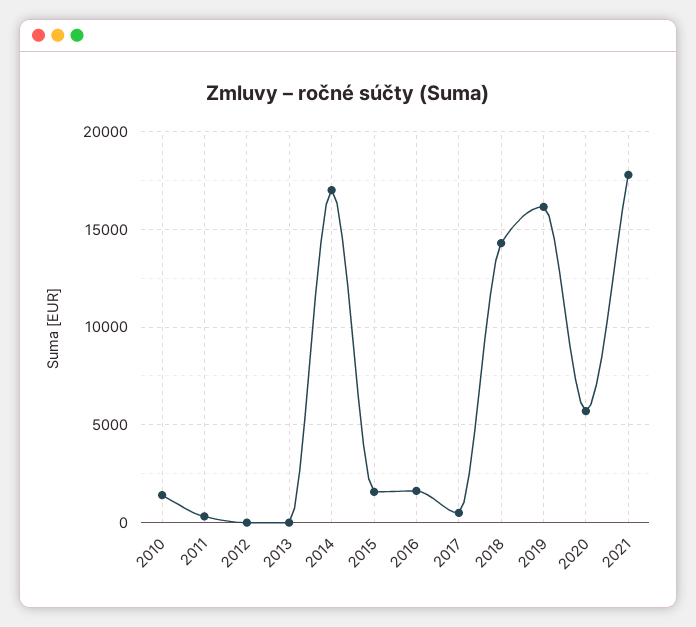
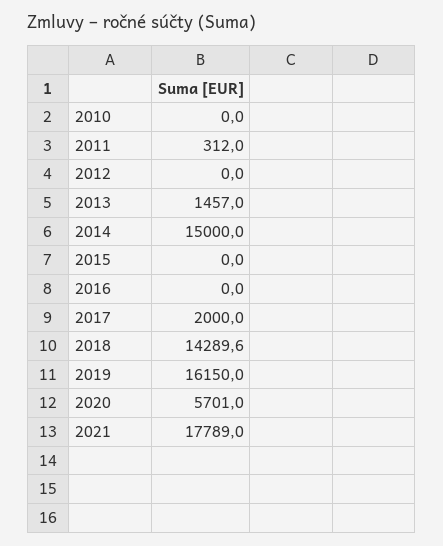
2010: 1500 -> 0
2013: 0 -> 1457
2014: 17000 -> 15000
2015: 1500 -> 0
2016: 1500 -> 0
2017: 500 -> 2000

